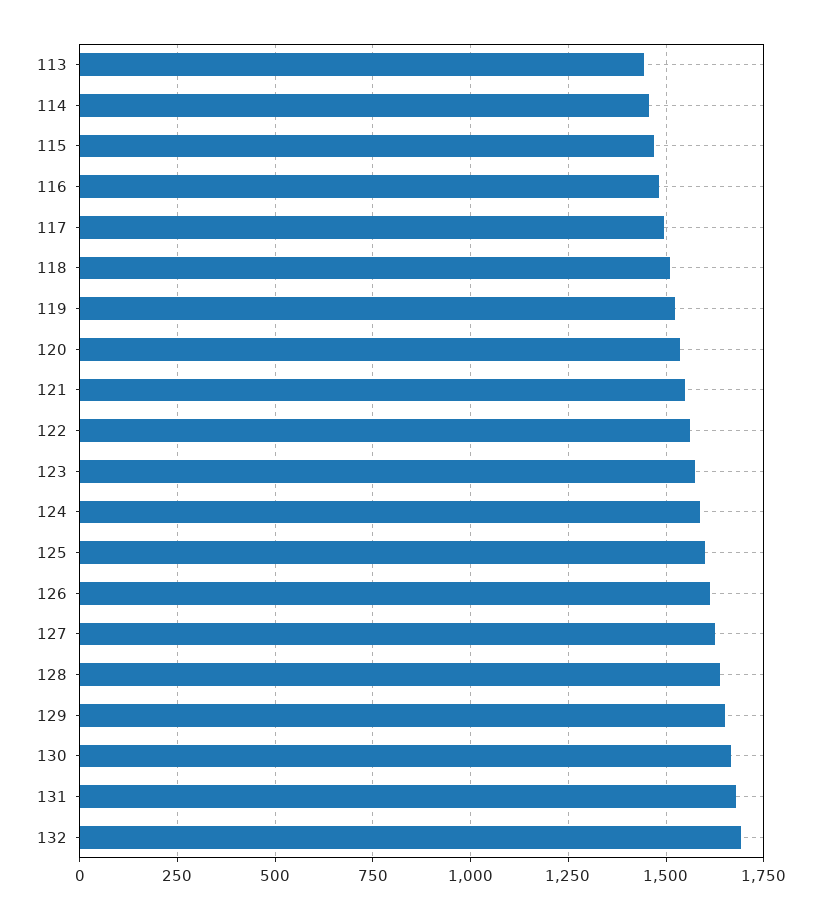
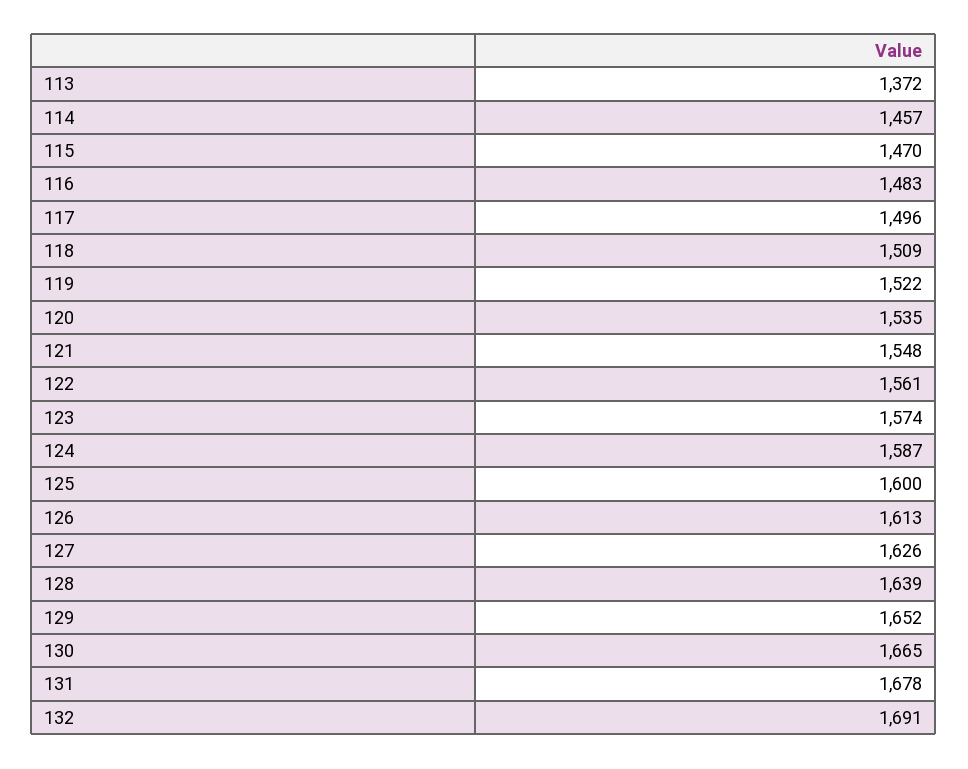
113: 1450 -> 1372

